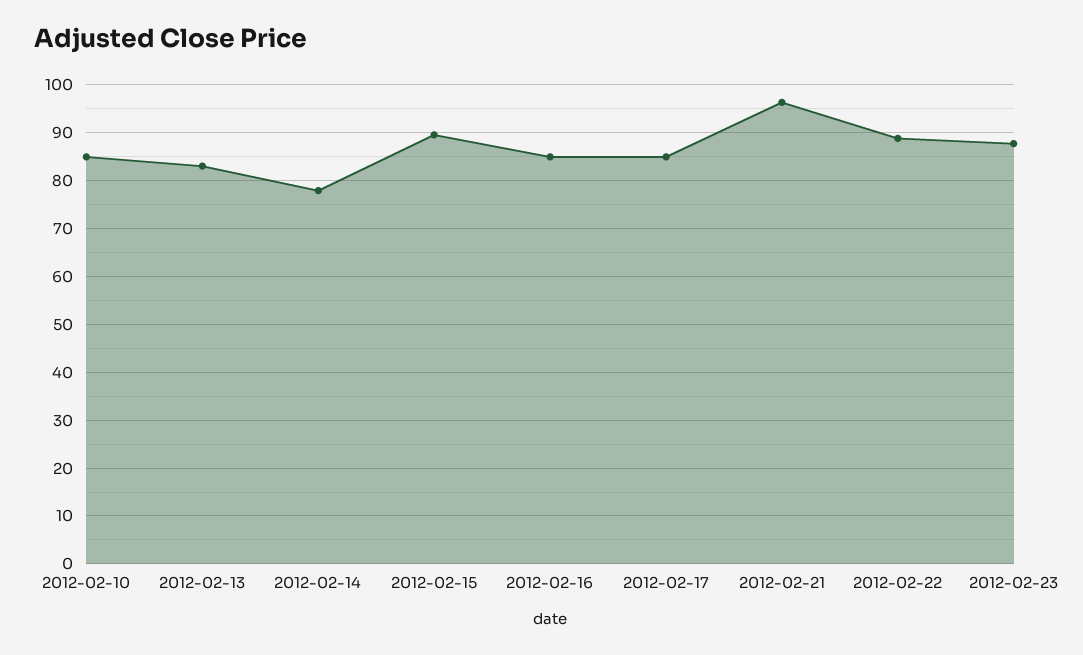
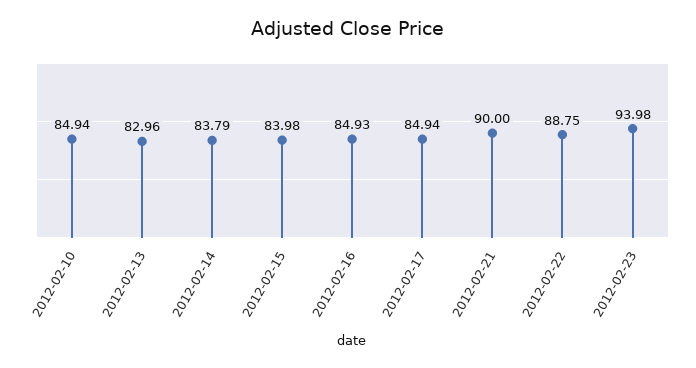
2012-02-14: 78 -> 83.79
2012-02-15: 90 -> 83.98
2012-02-21: 96 -> 90
2012-02-23: 88 -> 93.98

